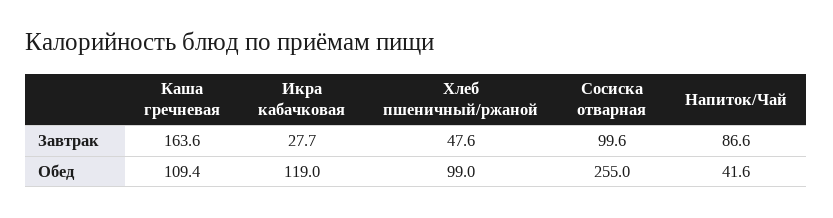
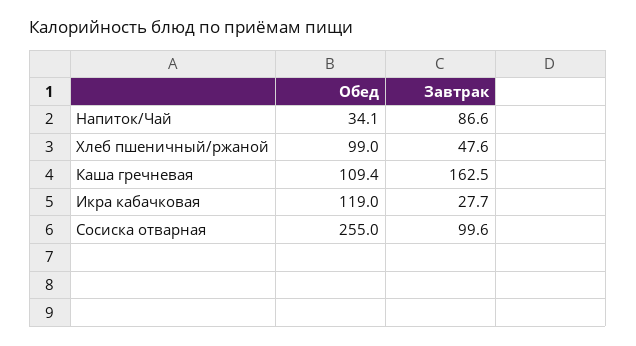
Каша гречневая, Завтрак: 163.6 -> 162.5
Напиток/Чай, Обед: 41.6 -> 34.1

